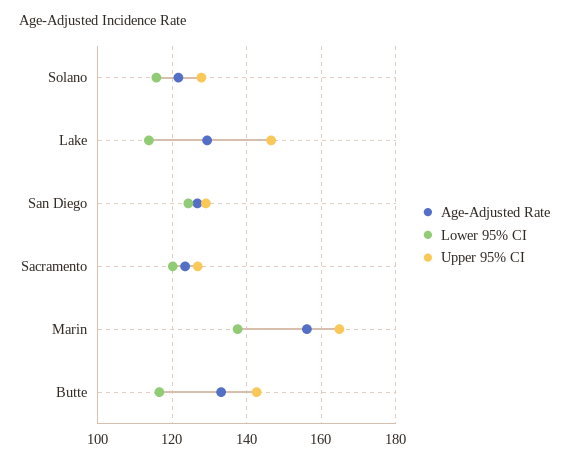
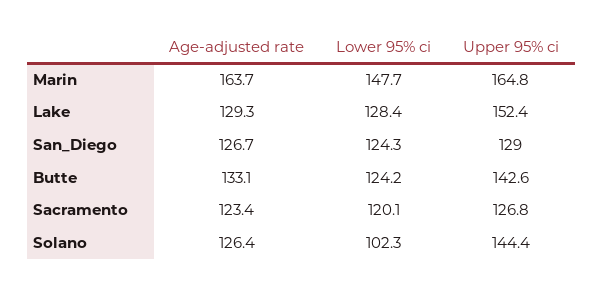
Age-Adjusted Rate, Solano: 122 -> 126.4
Lower 95% CI, Solano: 116 -> 102.3
Upper 95% CI, Solano: 128 -> 144.4
Lower 95% CI, Lake: 114 -> 128.4
Upper 95% CI, Lake: 146 -> 152.4
Age-Adjusted Rate, Marin: 156 -> 163.7
Lower 95% CI, Marin: 138 -> 147.7
Lower 95% CI, Butte: 116 -> 124.2

